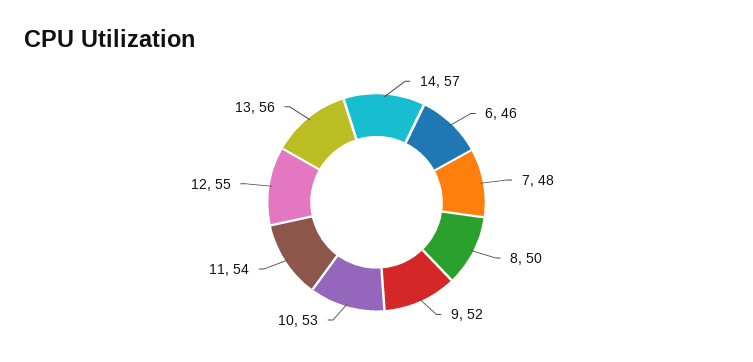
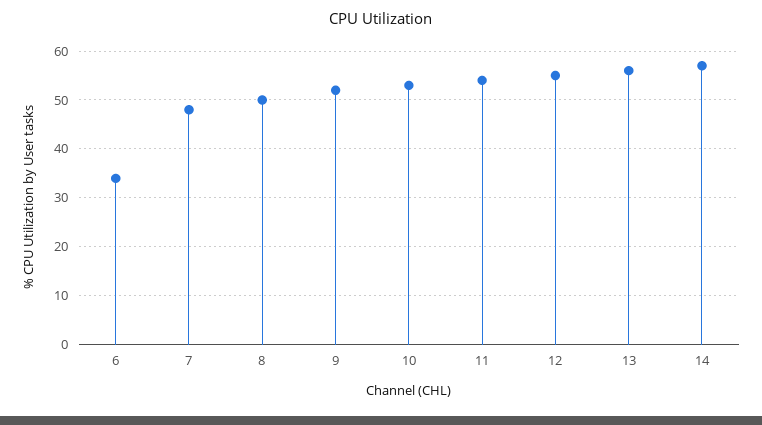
6: 46 -> 35

